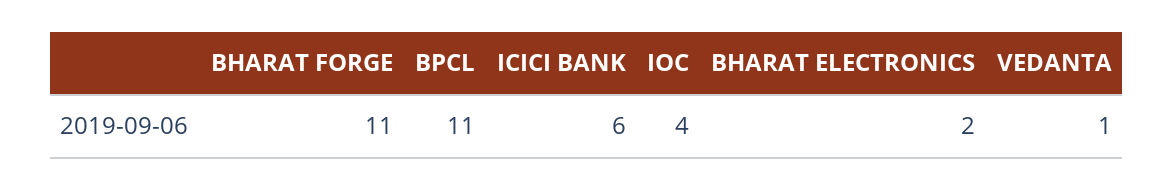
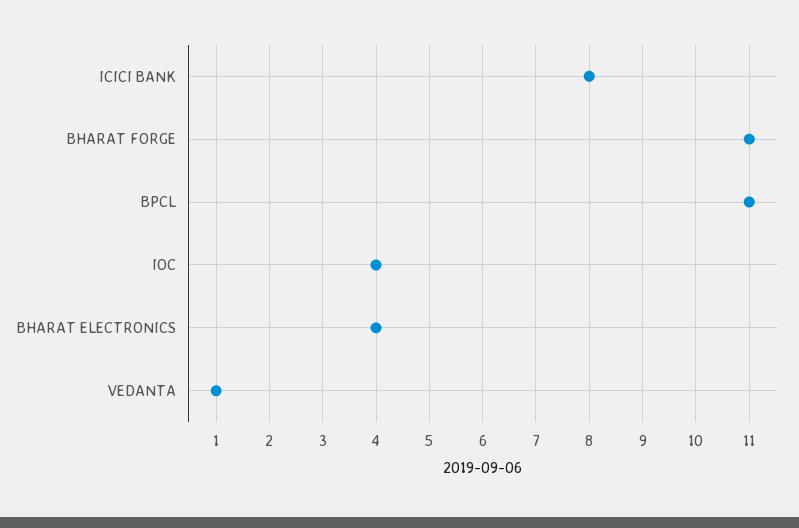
ICICI BANK: 6 -> 8
BHARAT ELECTRONICS: 2 -> 4

